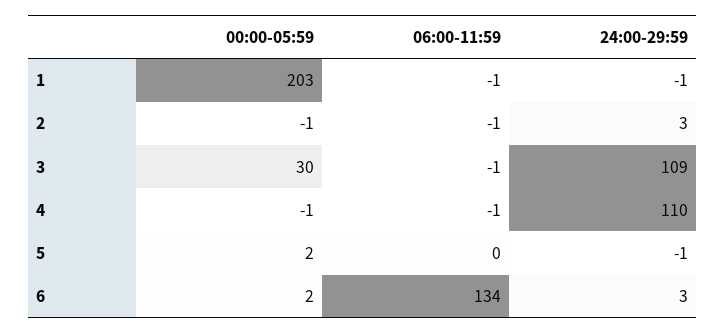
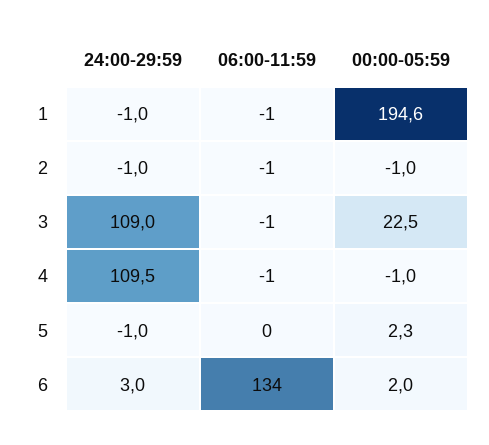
00:00-05:59, 1: 203 -> 194.6
24:00-29:59, 2: 3 -> -1
00:00-05:59, 3: 30 -> 22.5

